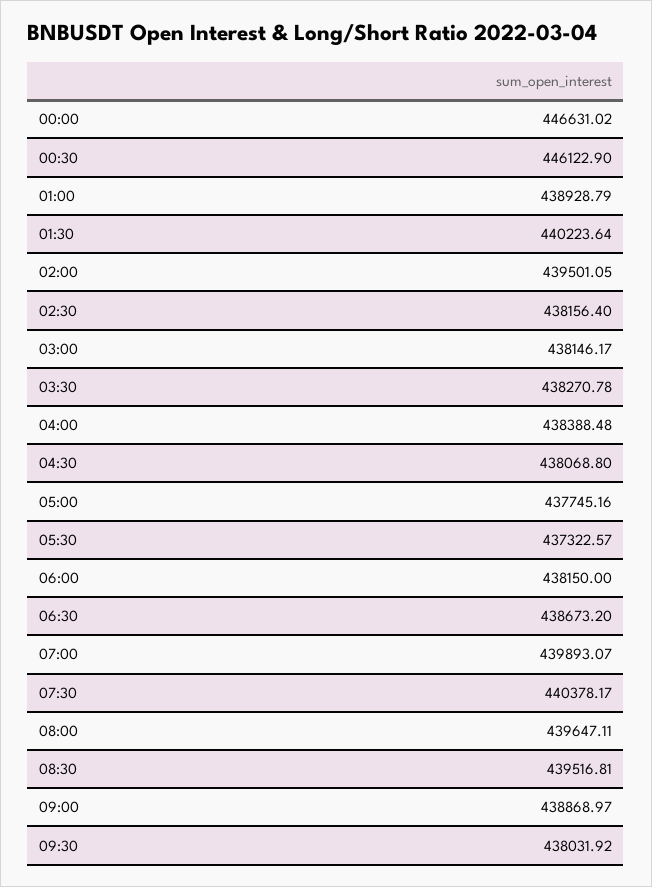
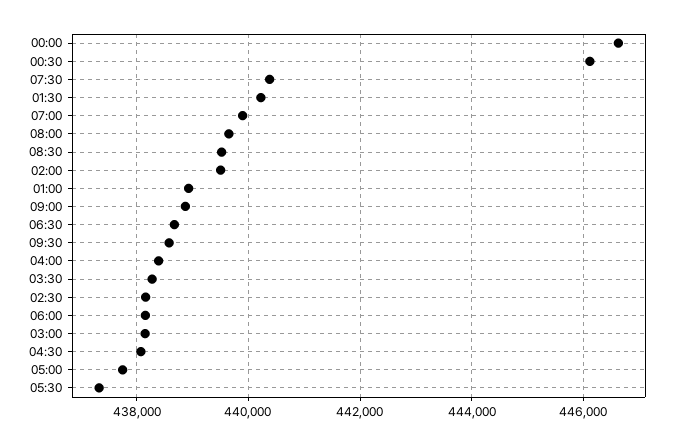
09:30: 438031.92 -> 438600

